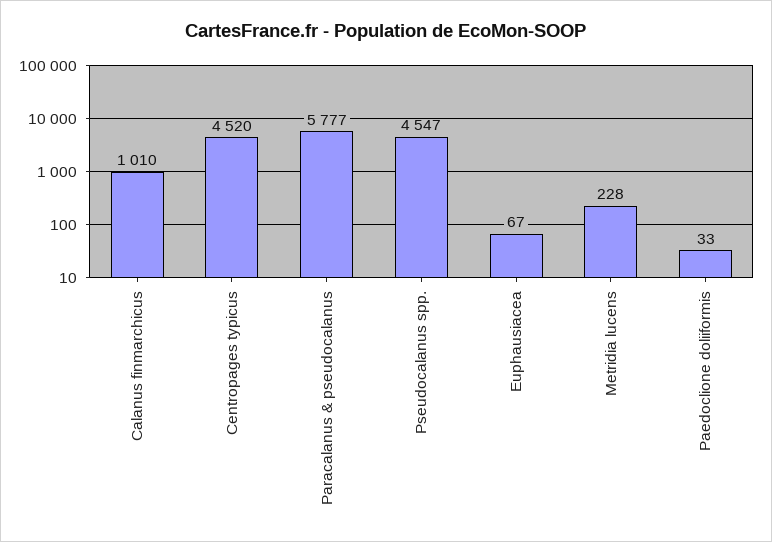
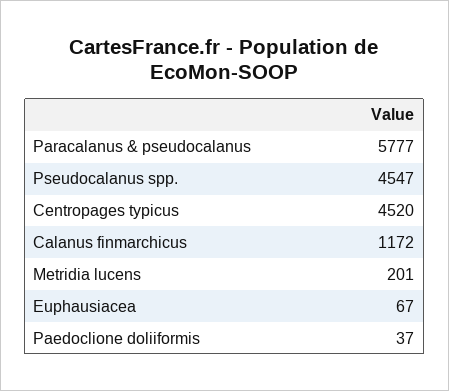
Calanus finmarchicus: 1010 -> 1172
Metridia lucens: 228 -> 201
Paedoclione doliiformis: 33 -> 37

